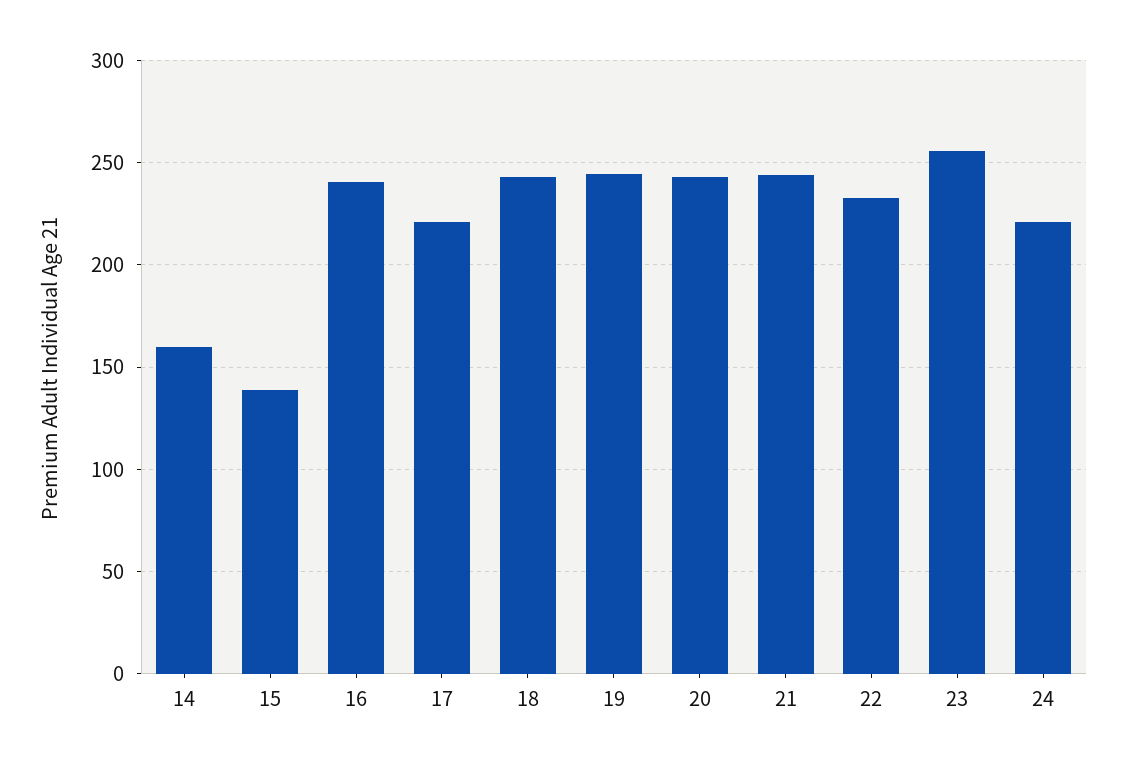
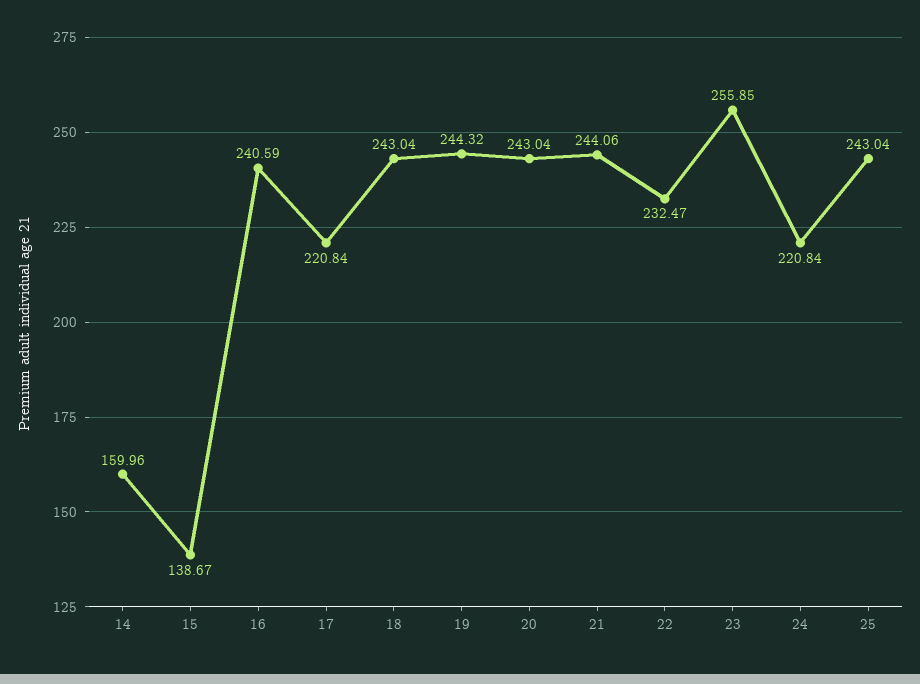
25: none -> 243.04

